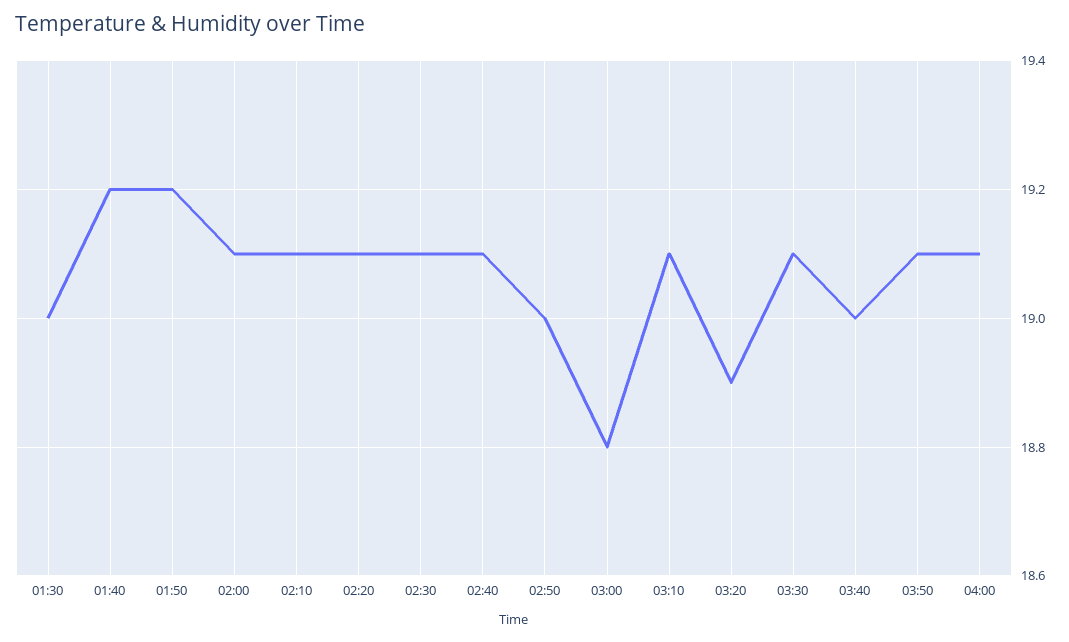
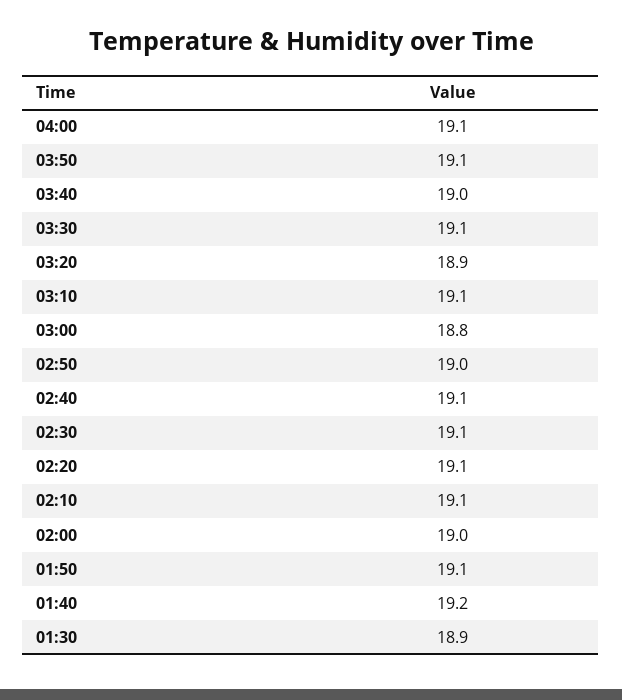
01:30: 19 -> 18.9
01:50: 19.2 -> 19.1
02:00: 19.1 -> 19

